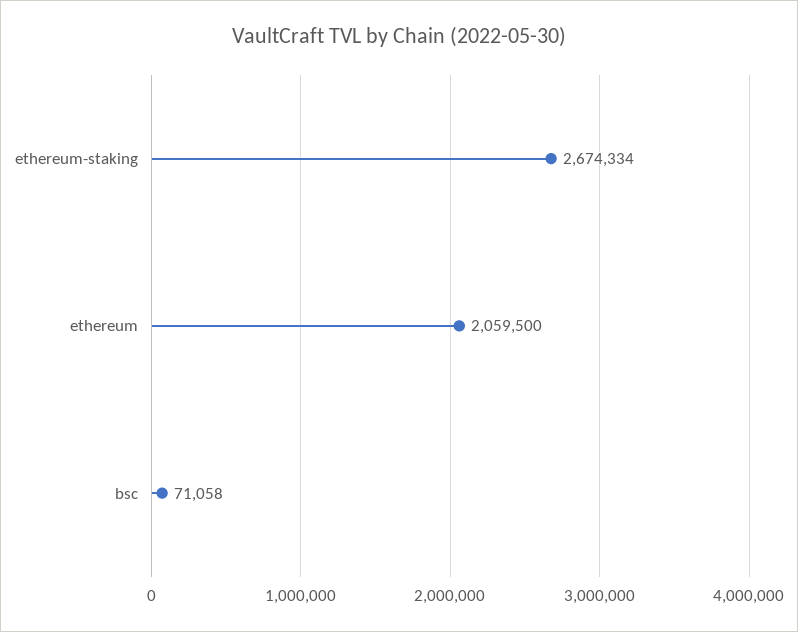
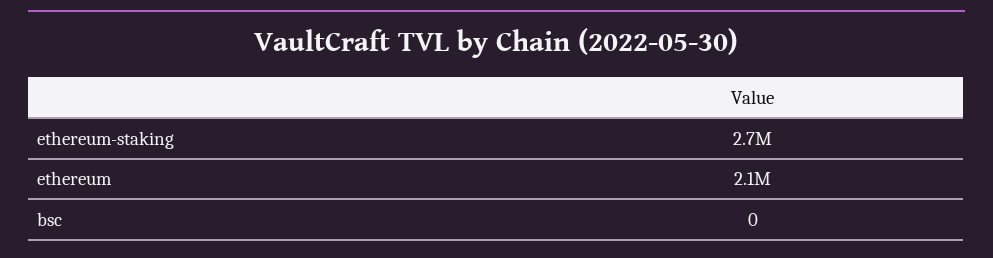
bsc: 71058 -> 0

